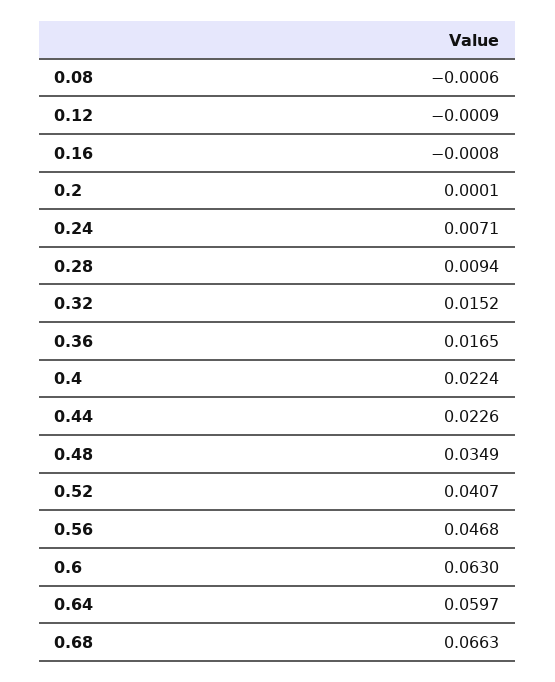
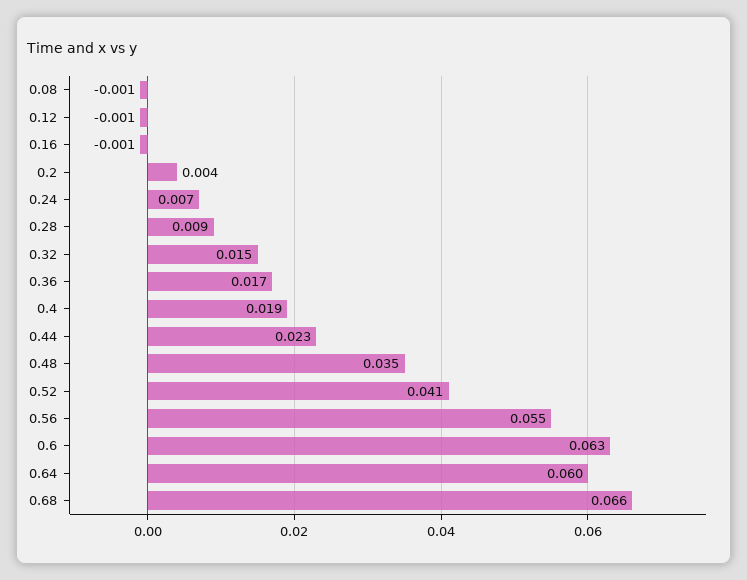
0.2: 0.0001 -> 0.004
0.4: 0.0224 -> 0.019
0.56: 0.0468 -> 0.055

